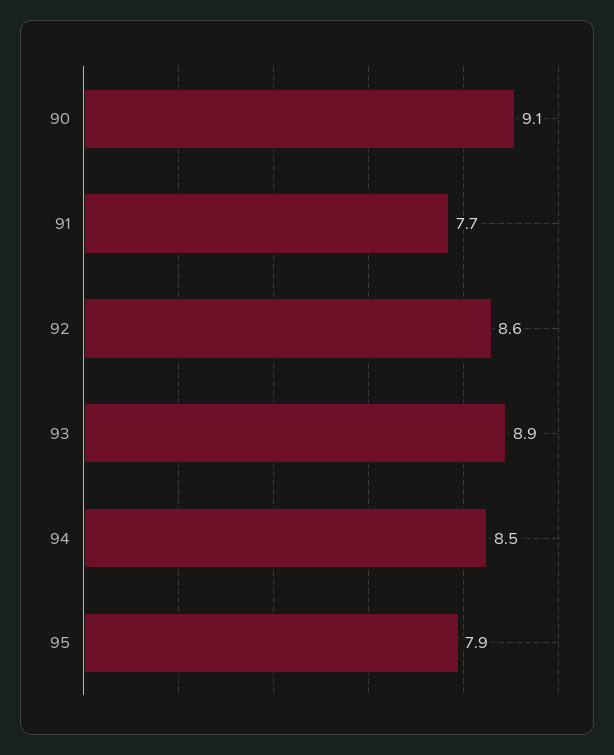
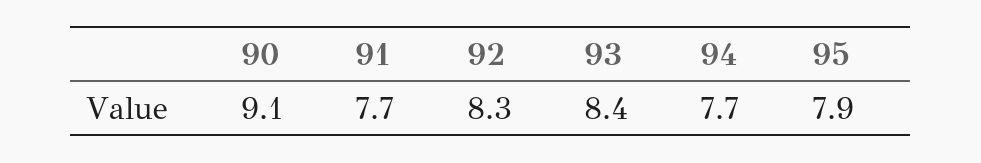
92: 8.6 -> 8.3
93: 8.9 -> 8.4
94: 8.5 -> 7.7

